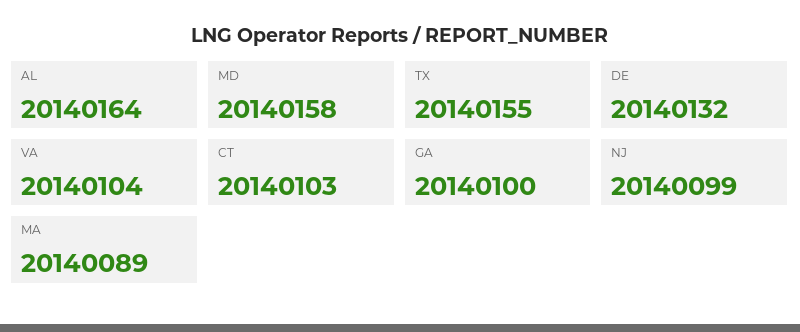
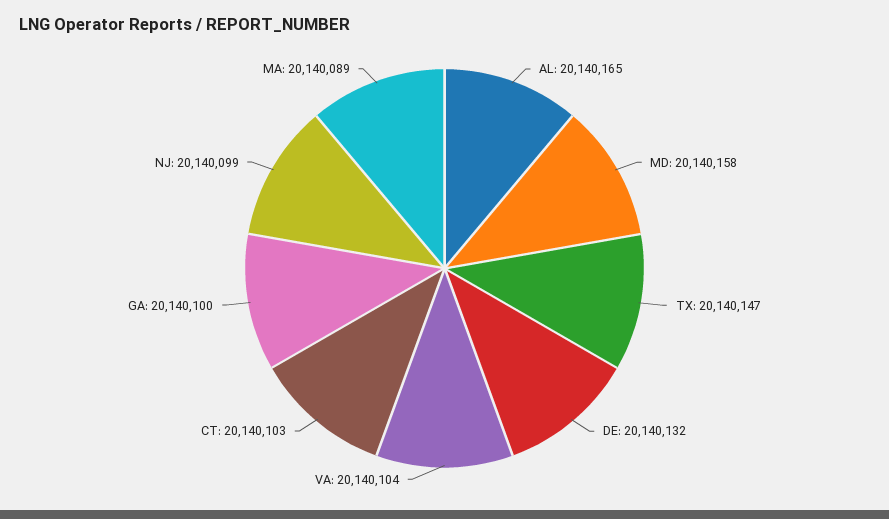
AL: 20140164 -> 20140165
TX: 20140155 -> 20140147

